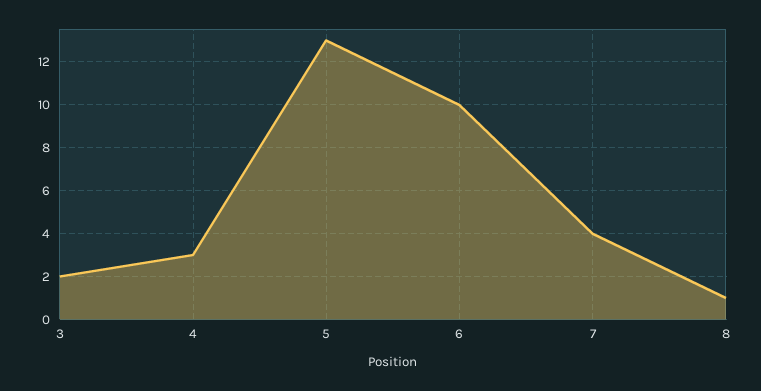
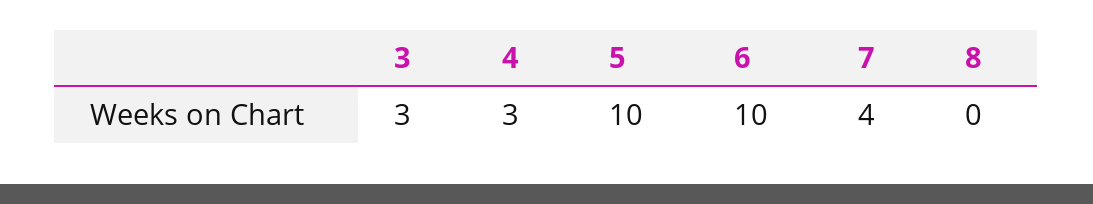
3: 2 -> 3
5: 13 -> 10
8: 1 -> 0

